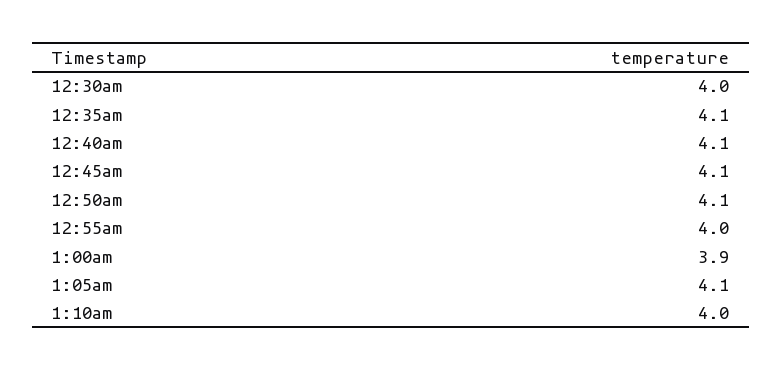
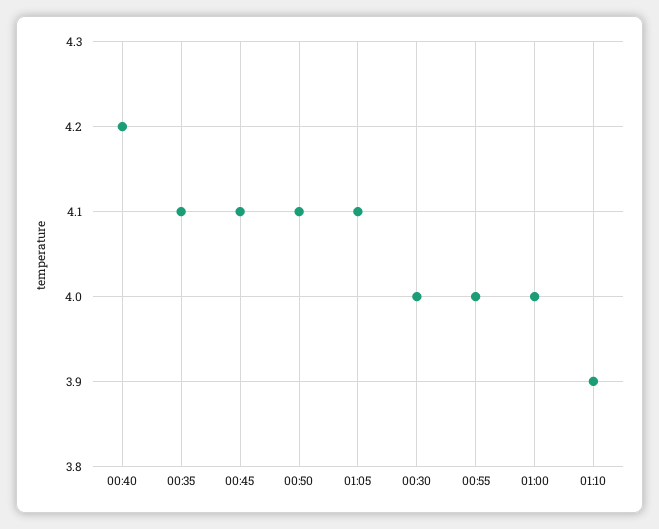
12:40am: 4.1 -> 4.2
1:00am: 3.9 -> 4
1:10am: 4 -> 3.9

